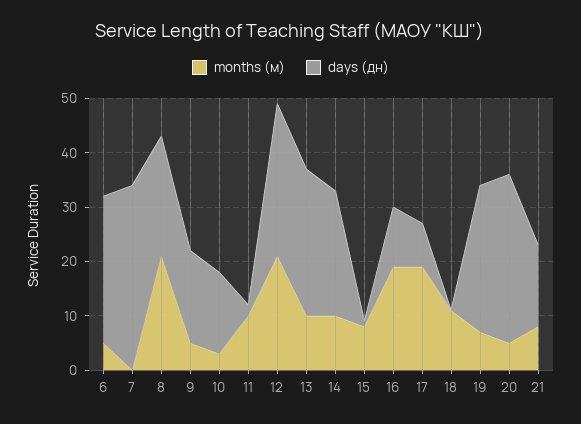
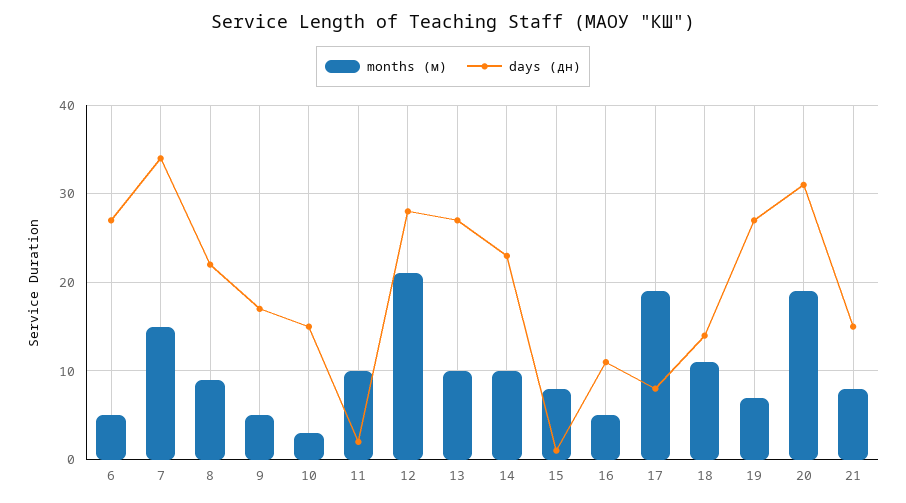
months (м), 7: 0 -> 15
months (м), 8: 20 -> 9
months (м), 16: 20 -> 5
days (дн), 18: 0 -> 14
months (м), 20: 5 -> 19

